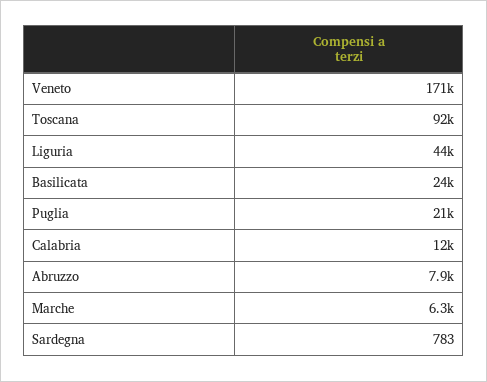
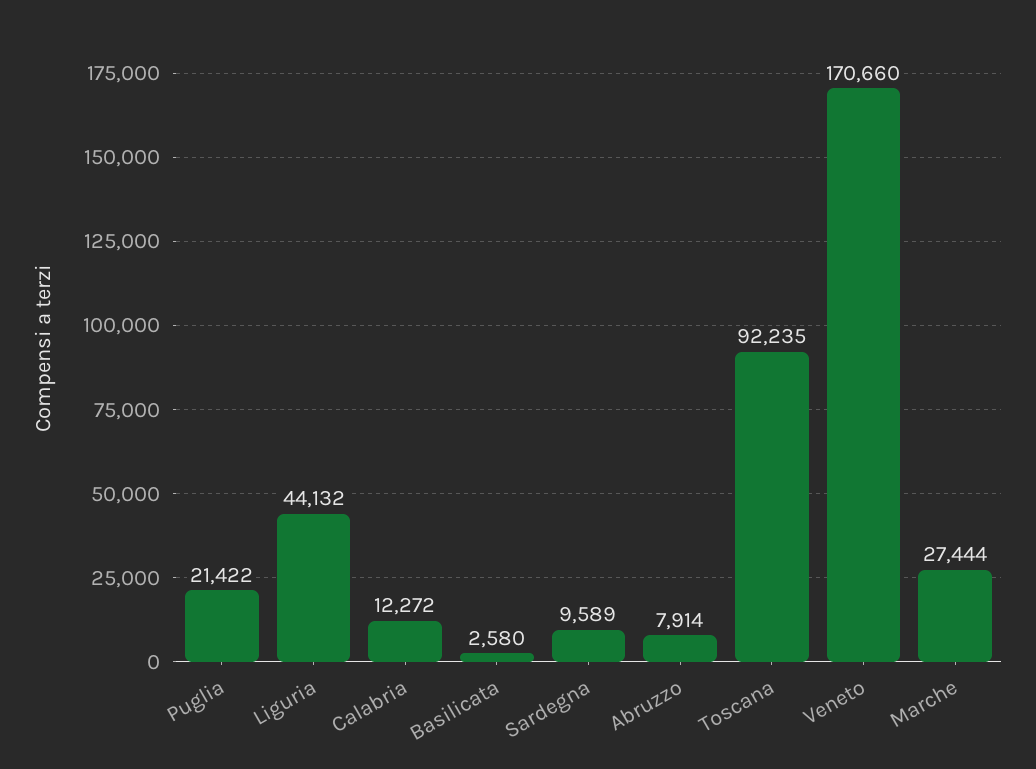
Basilicata: 24000 -> 2580
Marche: 6300 -> 27444
Sardegna: 783 -> 9589

